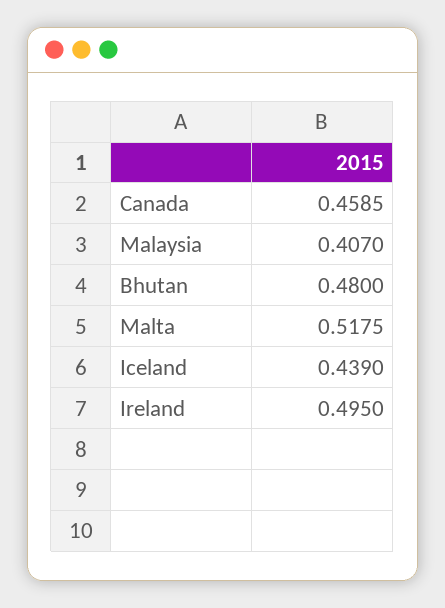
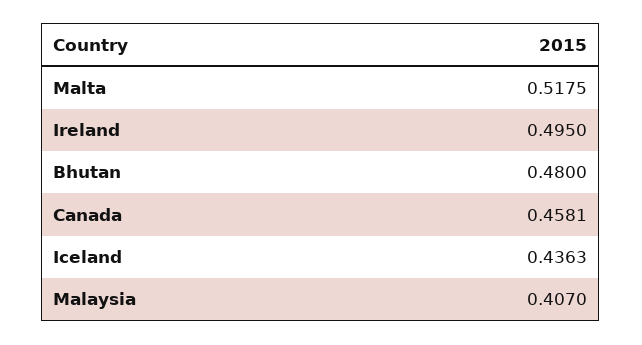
Canada: 0.4585 -> 0.4581
Iceland: 0.439 -> 0.4363

